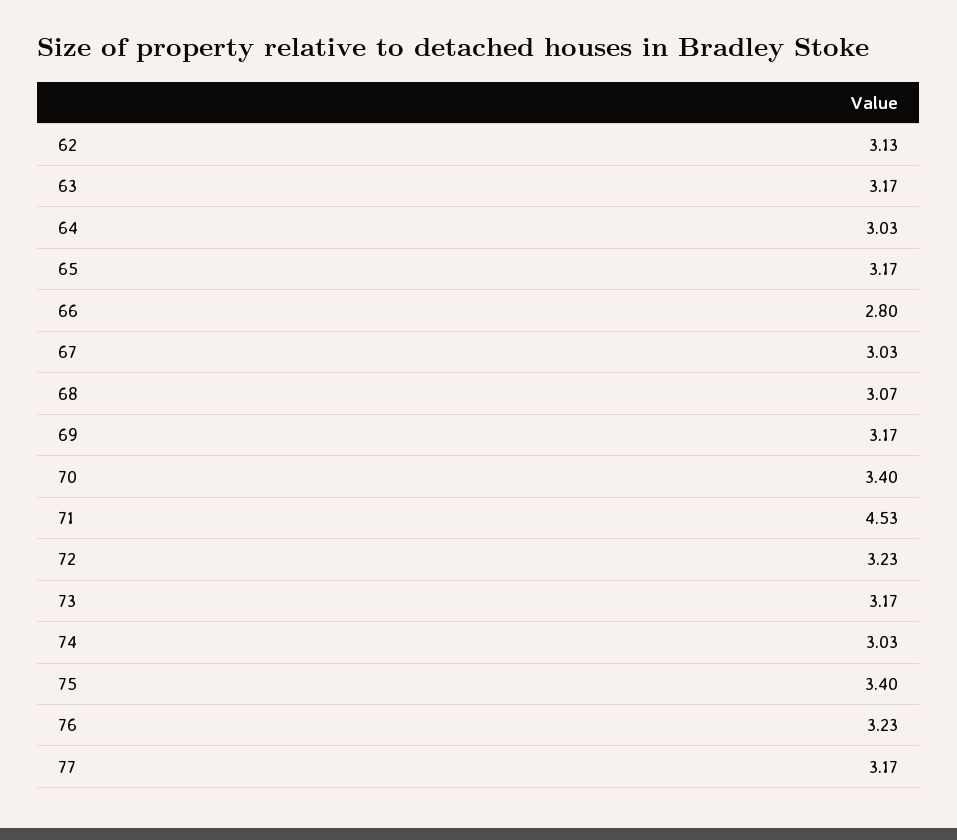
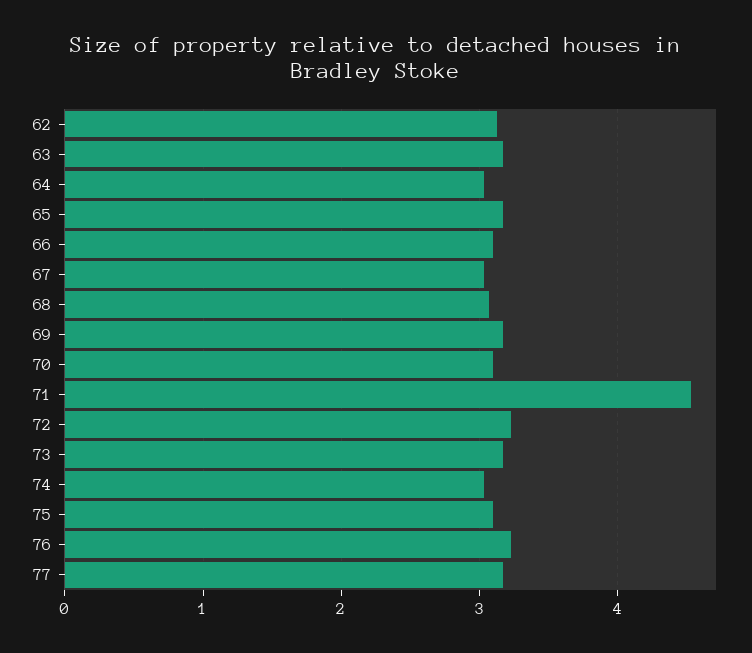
66: 2.8 -> 3.1
70: 3.4 -> 3.1
75: 3.4 -> 3.1

